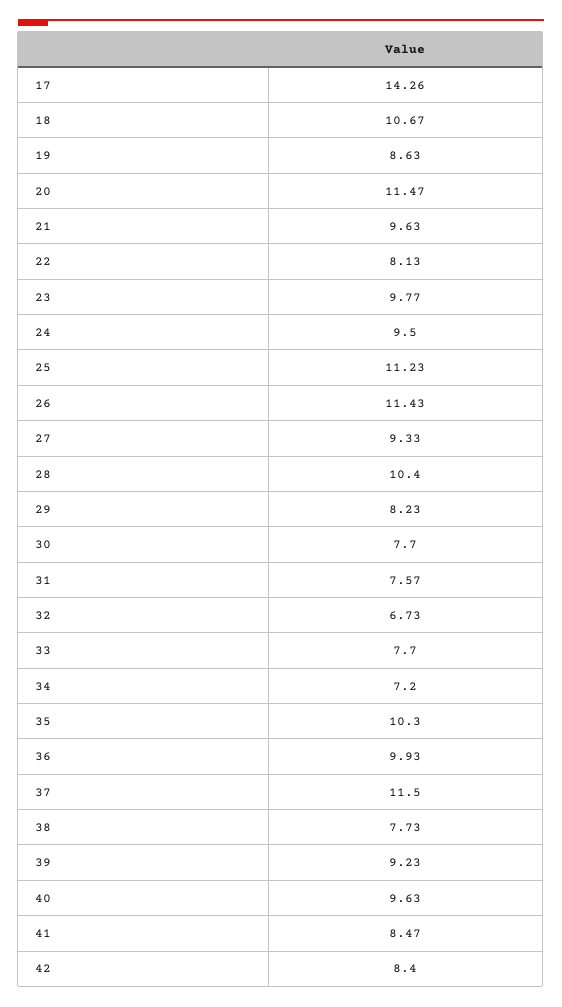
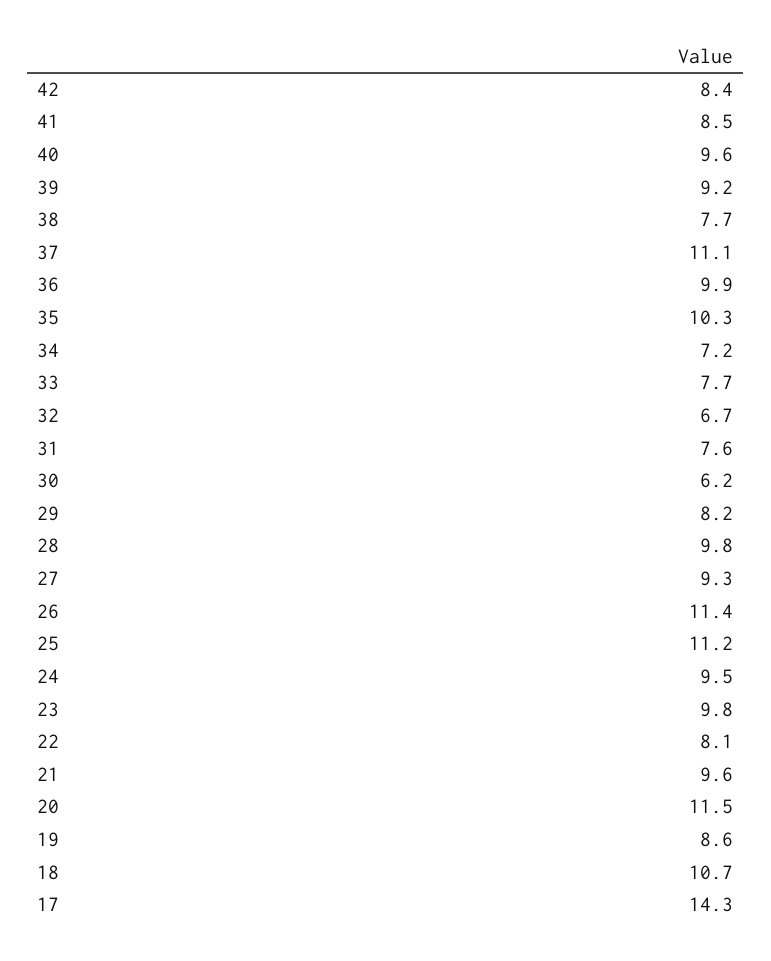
28: 10.4 -> 9.8
30: 7.7 -> 6.2
37: 11.5 -> 11.1

